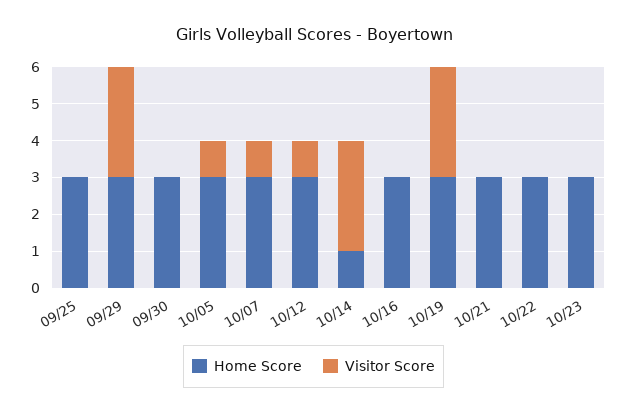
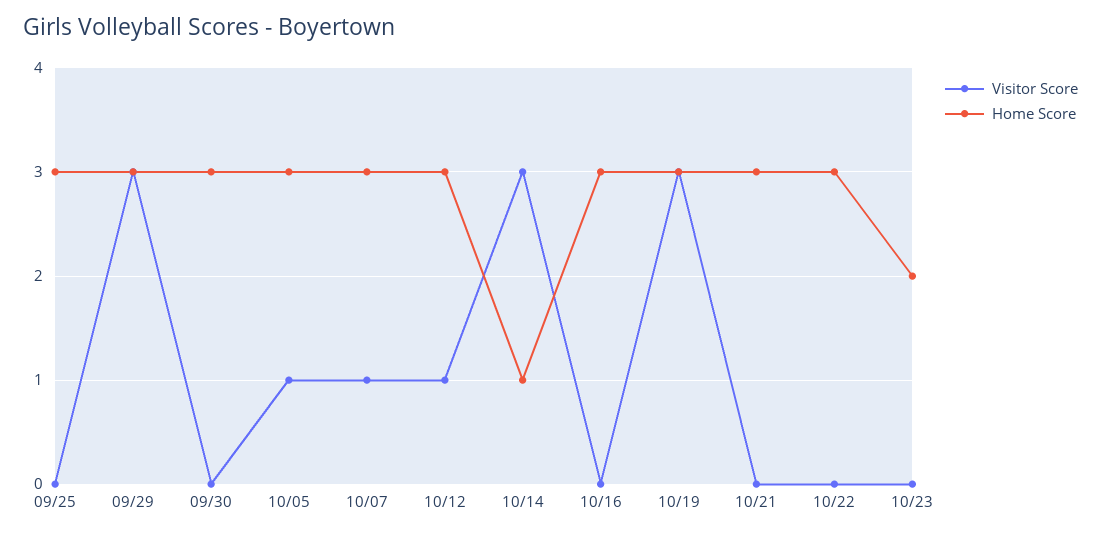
Home Score, 10/23: 3 -> 2

